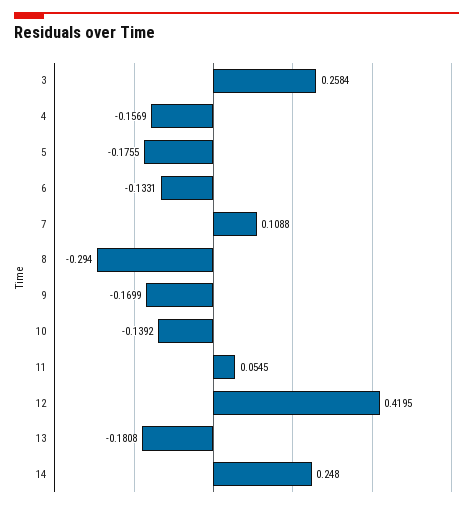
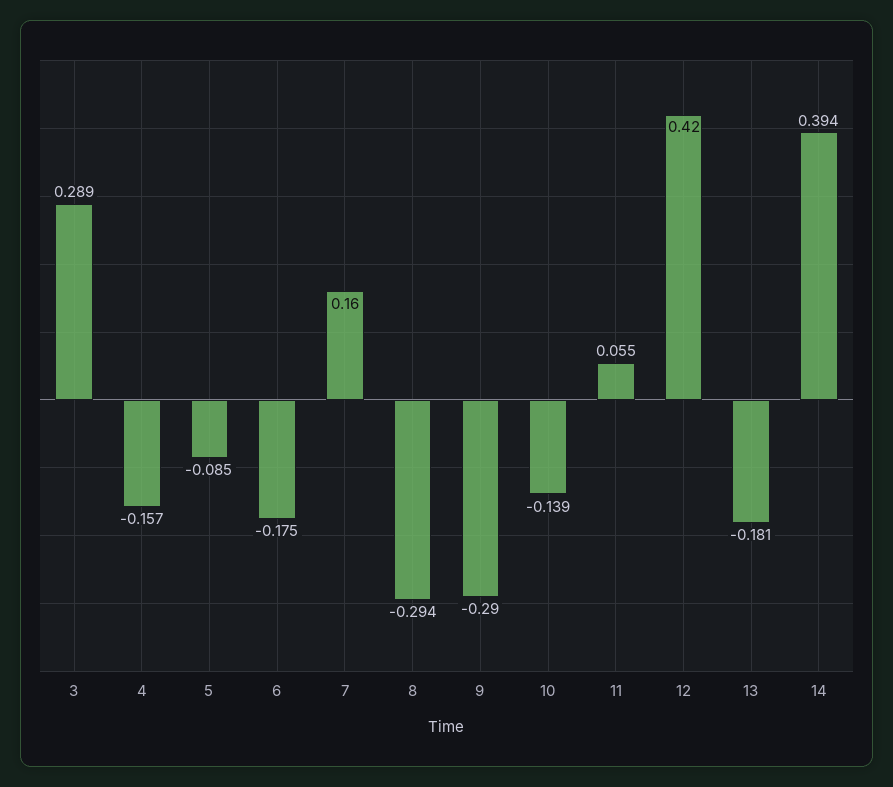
3: 0.2584 -> 0.289
5: -0.1755 -> -0.085
6: -0.1331 -> -0.175
7: 0.1088 -> 0.16
9: -0.1699 -> -0.29
14: 0.248 -> 0.394

